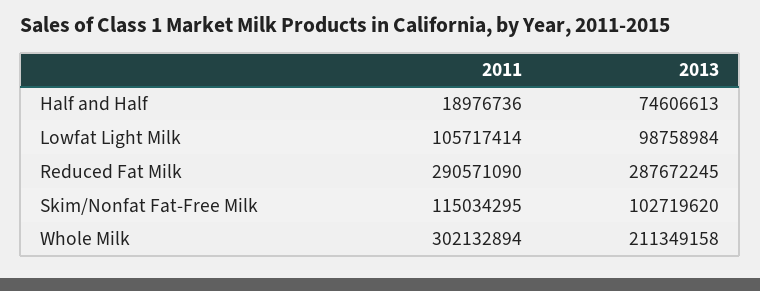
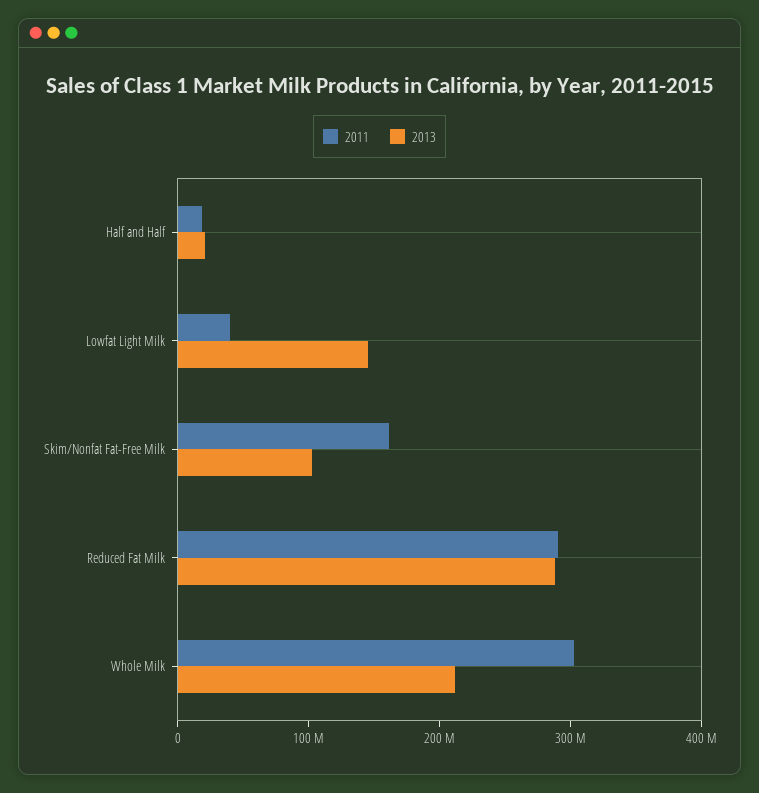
2013, Half and Half: 74606613 -> 20000000
2011, Lowfat Light Milk: 105717414 -> 40000000
2013, Lowfat Light Milk: 98758984 -> 140000000
2011, Skim/Nonfat Fat-Free Milk: 115034295 -> 160000000

